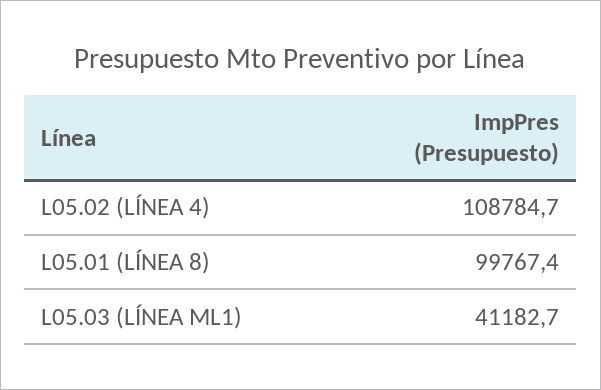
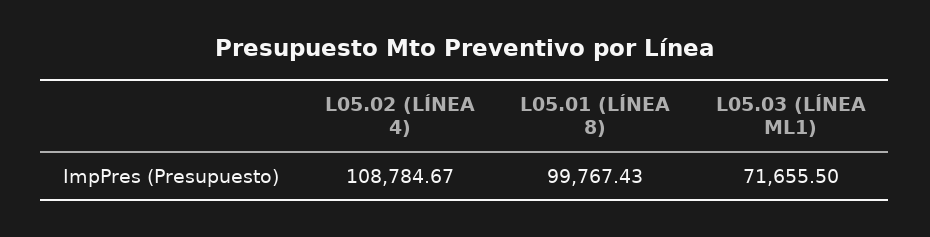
L05.03 (LÍNEA ML1): 41182.7 -> 71655.5

